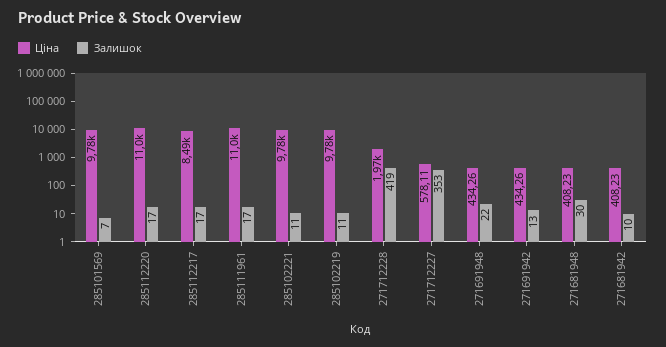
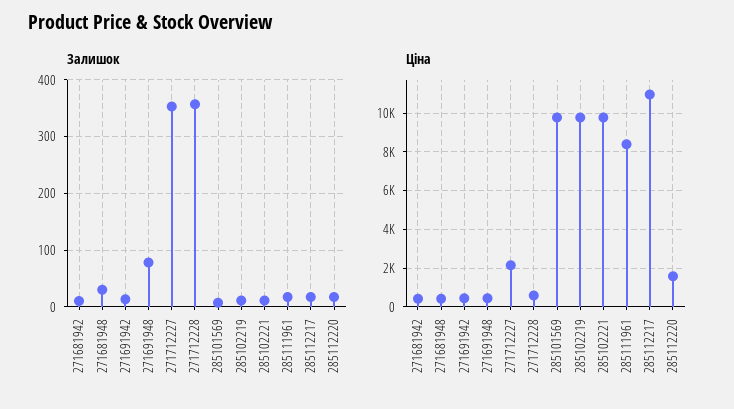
Ціна, 285112220: 11000 -> 1500
Ціна, 285112217: 8490 -> 11000
Ціна, 285111961: 11000 -> 8500
Ціна, 271712228: 1970 -> 500
Залишок, 271712228: 419 -> 360
Ціна, 271712227: 578.11 -> 2000
Залишок, 271691948: 22 -> 80

